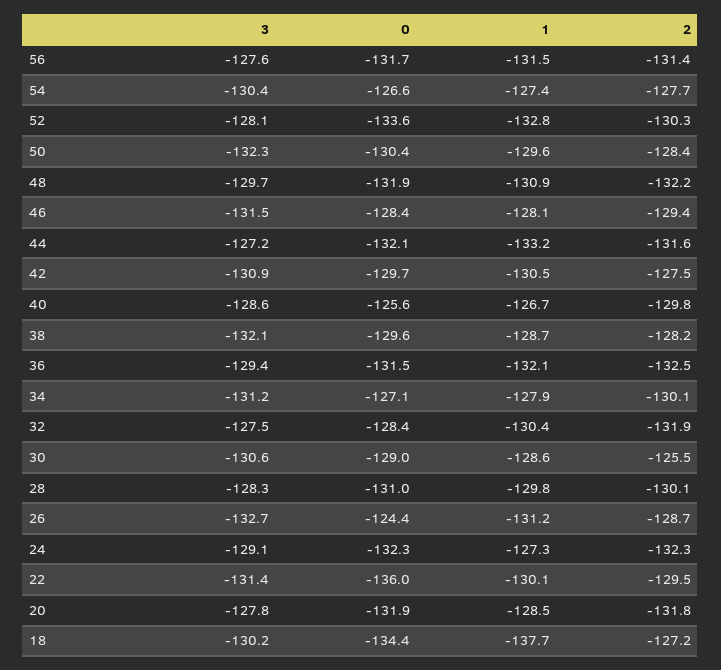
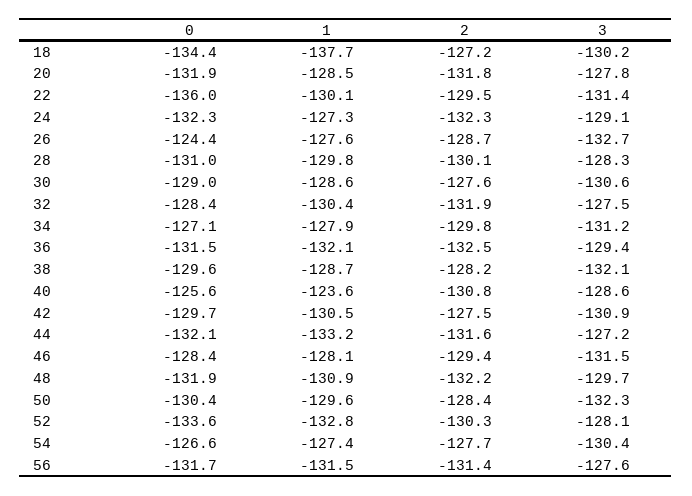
1, 40: -126.7 -> -123.6
2, 40: -129.8 -> -130.8
2, 34: -130.1 -> -129.8
2, 30: -125.5 -> -127.6
1, 26: -131.2 -> -127.6

